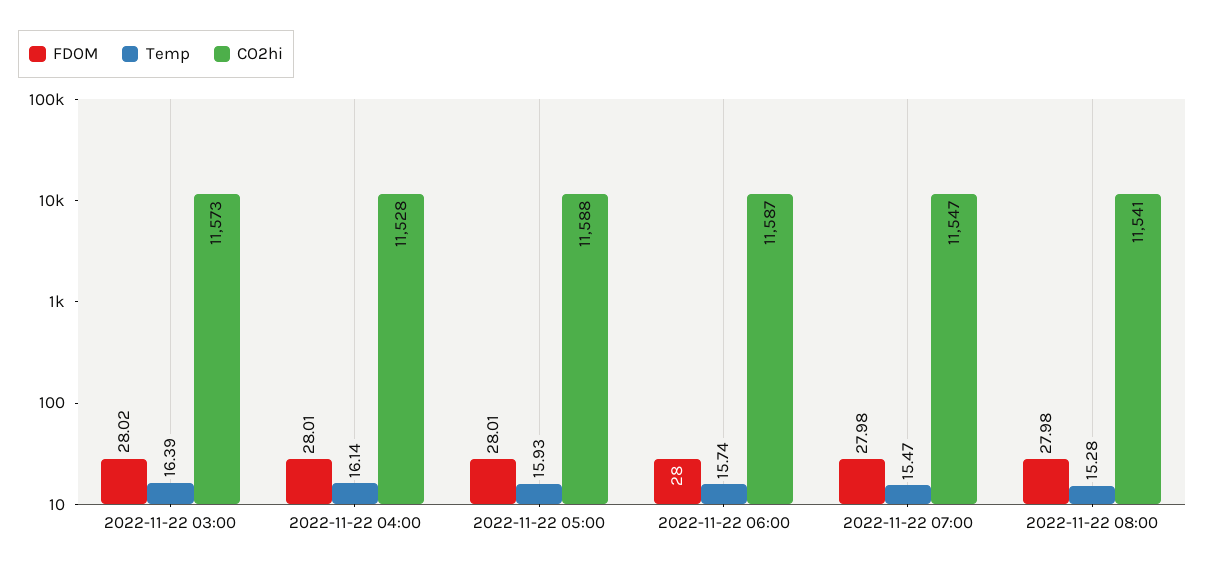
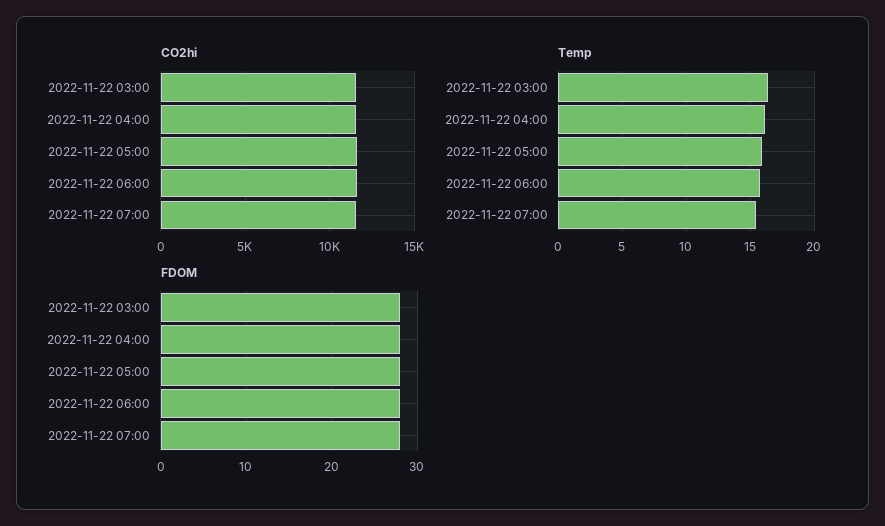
FDOM, 2022-11-22 08:00: 27.98 -> none
Temp, 2022-11-22 08:00: 15.28 -> none
CO2hi, 2022-11-22 08:00: 11541 -> none

